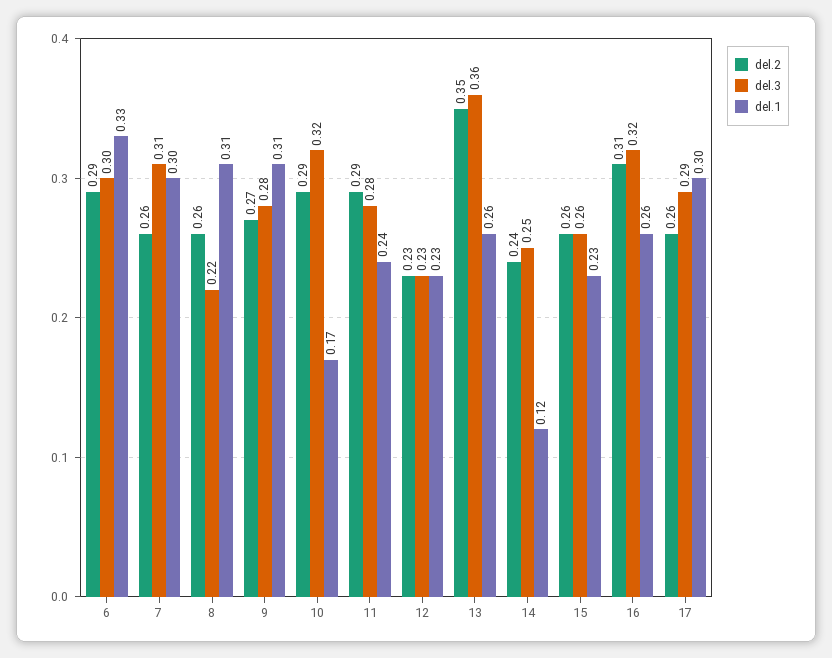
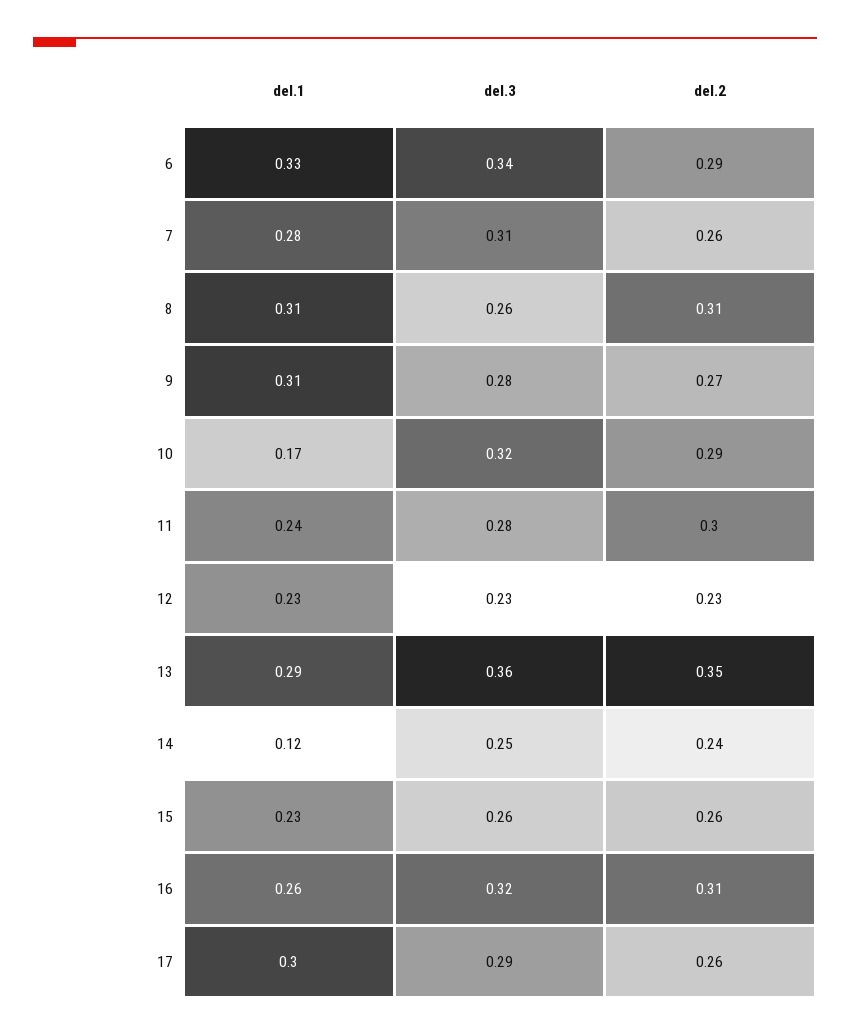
del.3, 6: 0.3 -> 0.34
del.1, 7: 0.3 -> 0.28
del.2, 8: 0.26 -> 0.31
del.3, 8: 0.22 -> 0.26
del.2, 11: 0.29 -> 0.3
del.1, 13: 0.26 -> 0.29

